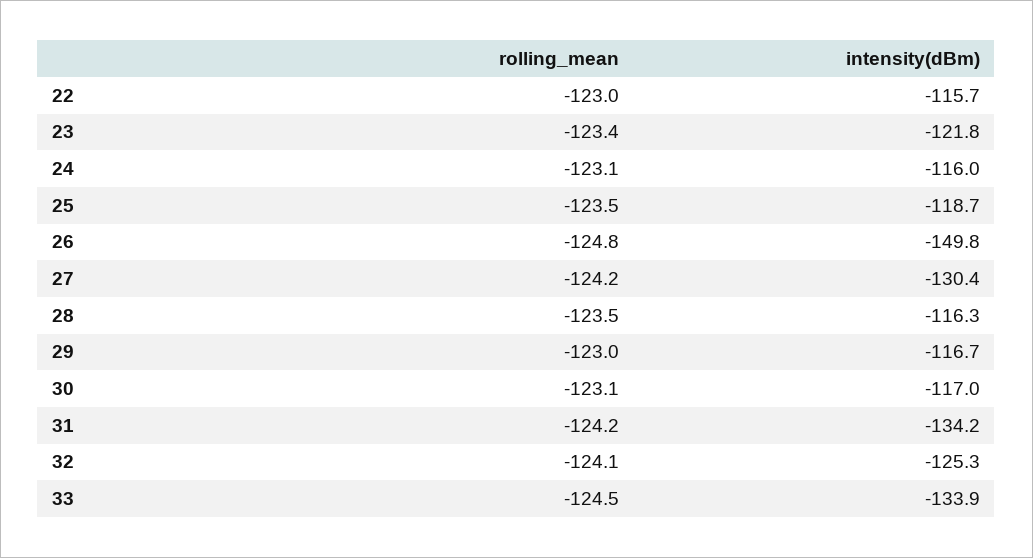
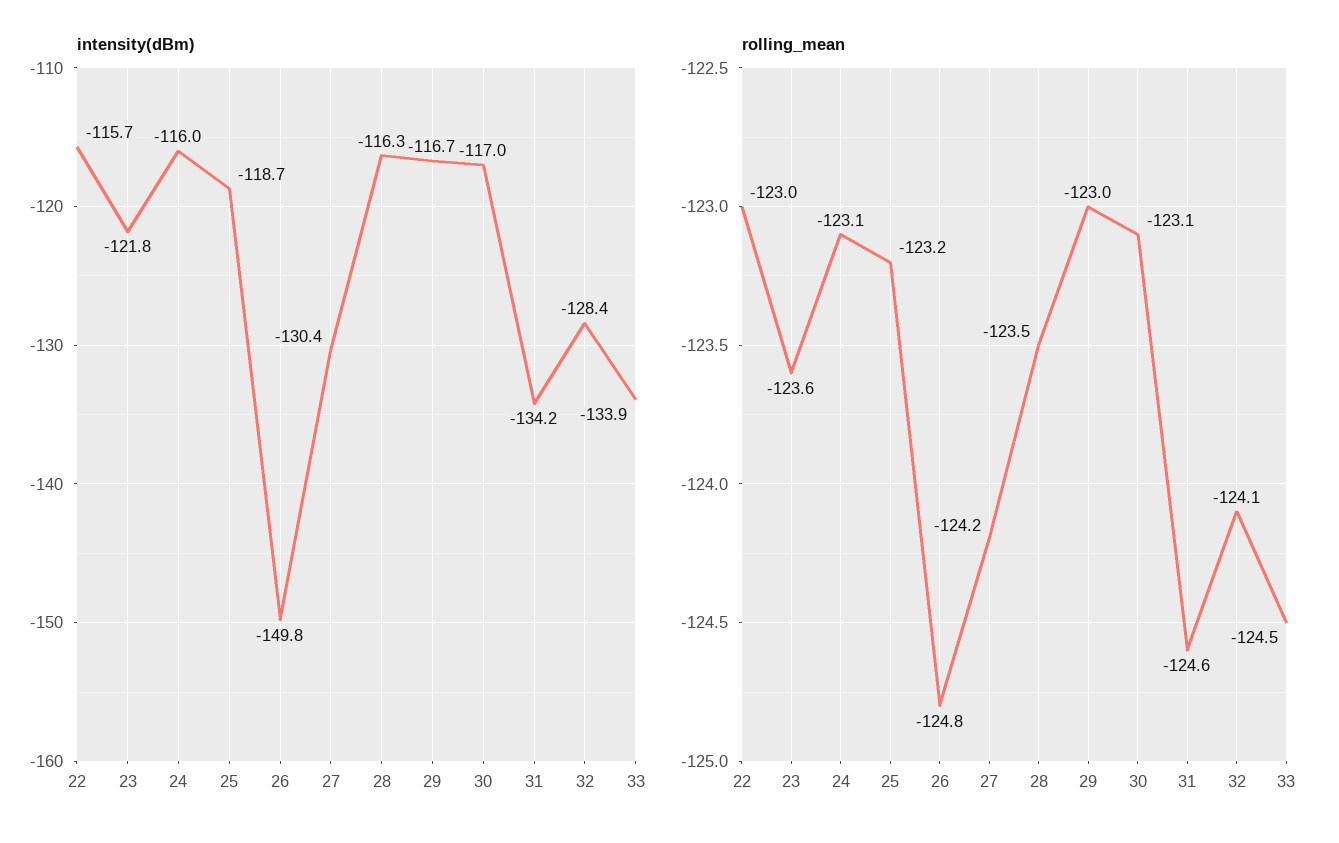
rolling_mean, 23: -123.4 -> -123.6
rolling_mean, 25: -123.5 -> -123.2
rolling_mean, 31: -124.2 -> -124.6
intensity(dBm), 32: -125.3 -> -128.4

